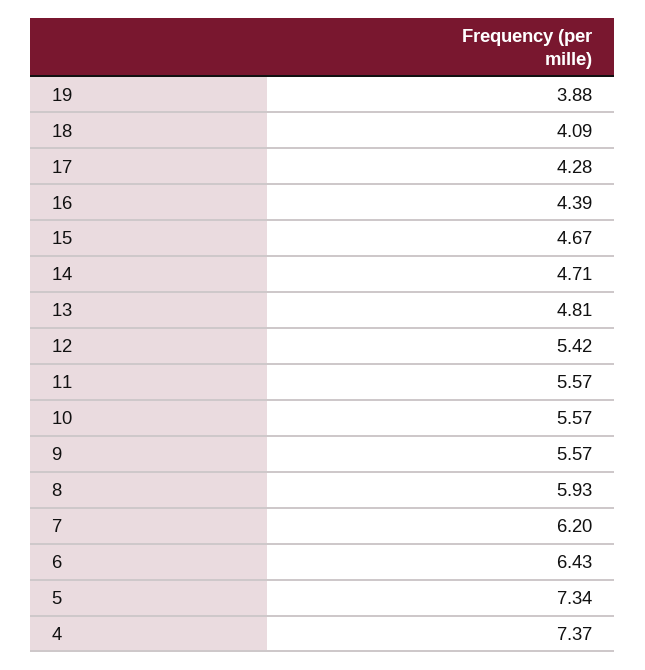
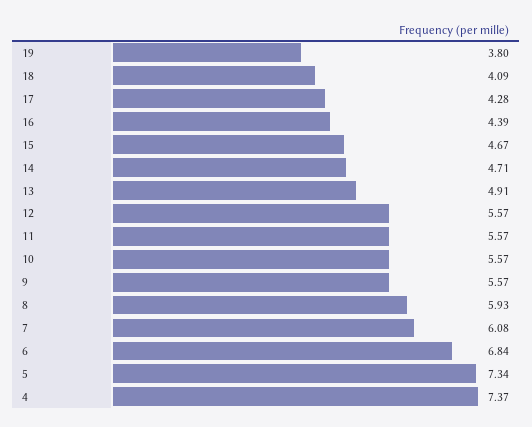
19: 3.88 -> 3.8
13: 4.81 -> 4.91
12: 5.42 -> 5.57
7: 6.2 -> 6.08
6: 6.43 -> 6.84

